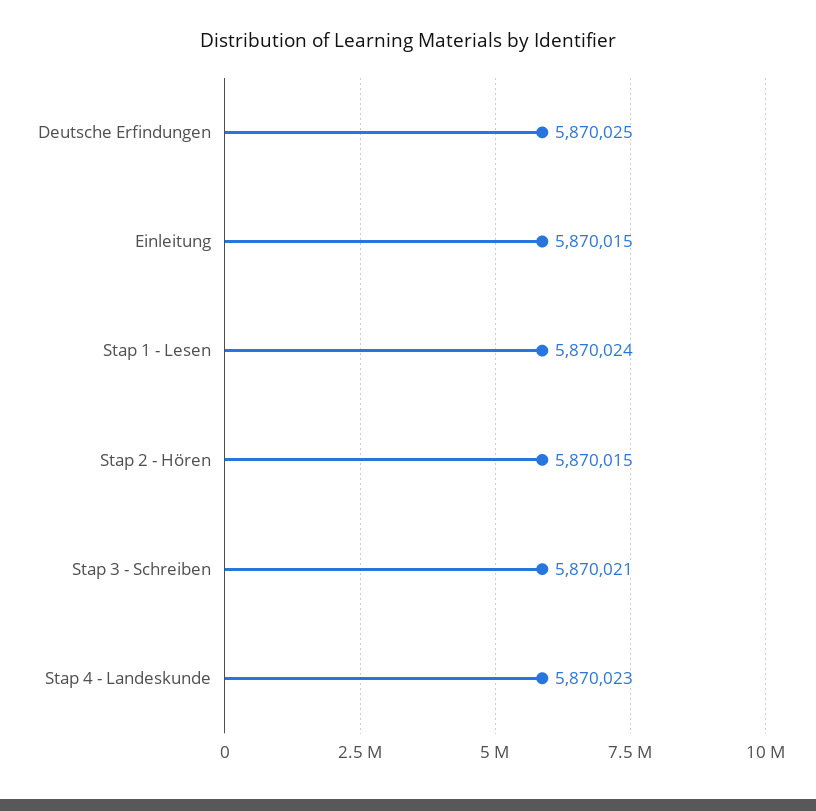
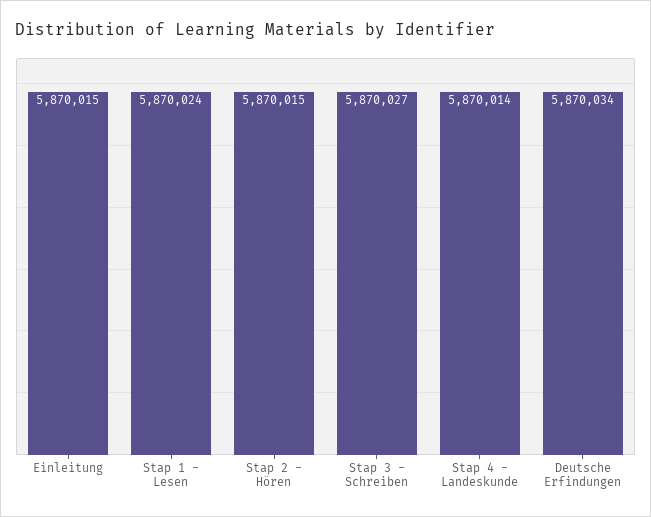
Deutsche Erfindungen: 5870025 -> 5870034
Stap 3 - Schreiben: 5870021 -> 5870027
Stap 4 - Landeskunde: 5870023 -> 5870014

